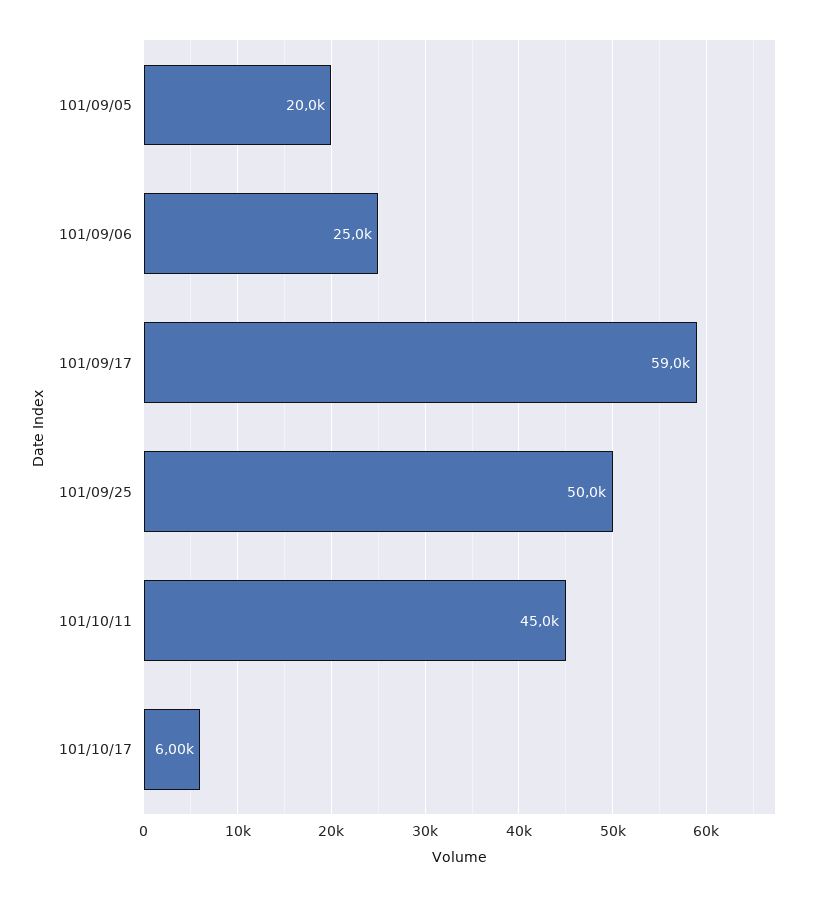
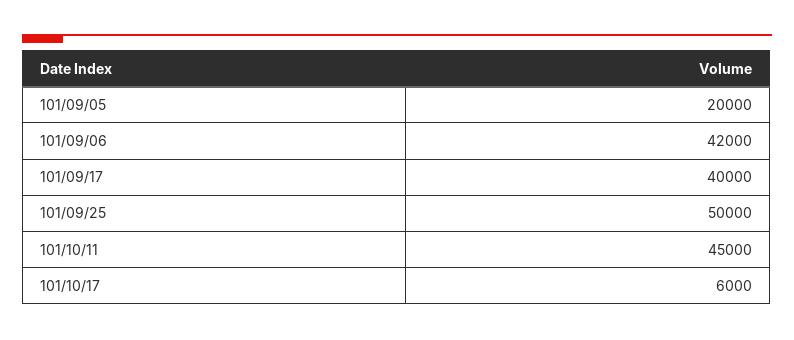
101/09/06: 25000 -> 42000
101/09/17: 59000 -> 40000

